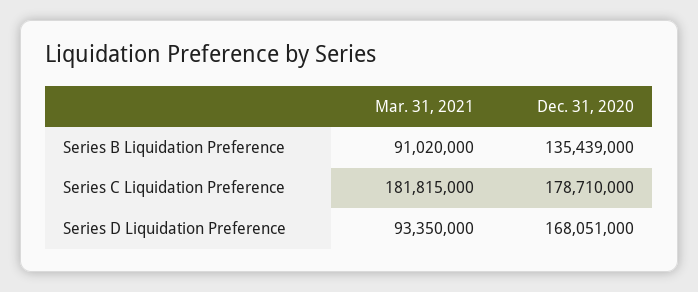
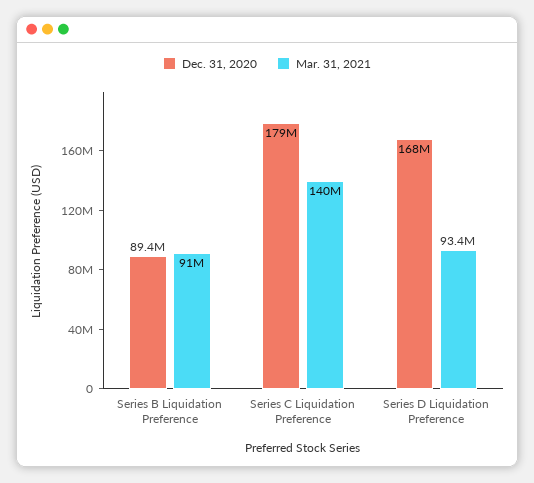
Dec. 31, 2020, Series B Liquidation Preference: 135439000 -> 89400000
Mar. 31, 2021, Series C Liquidation Preference: 181815000 -> 140000000

